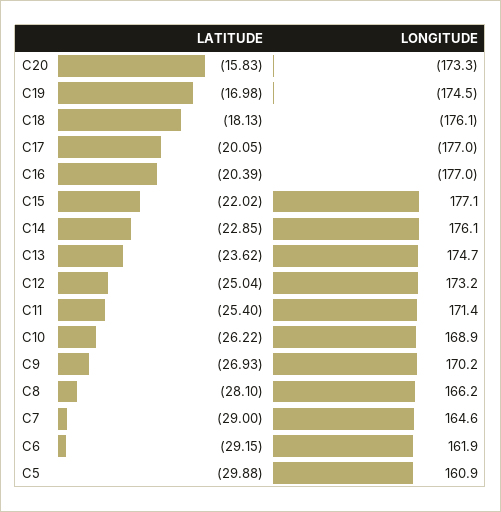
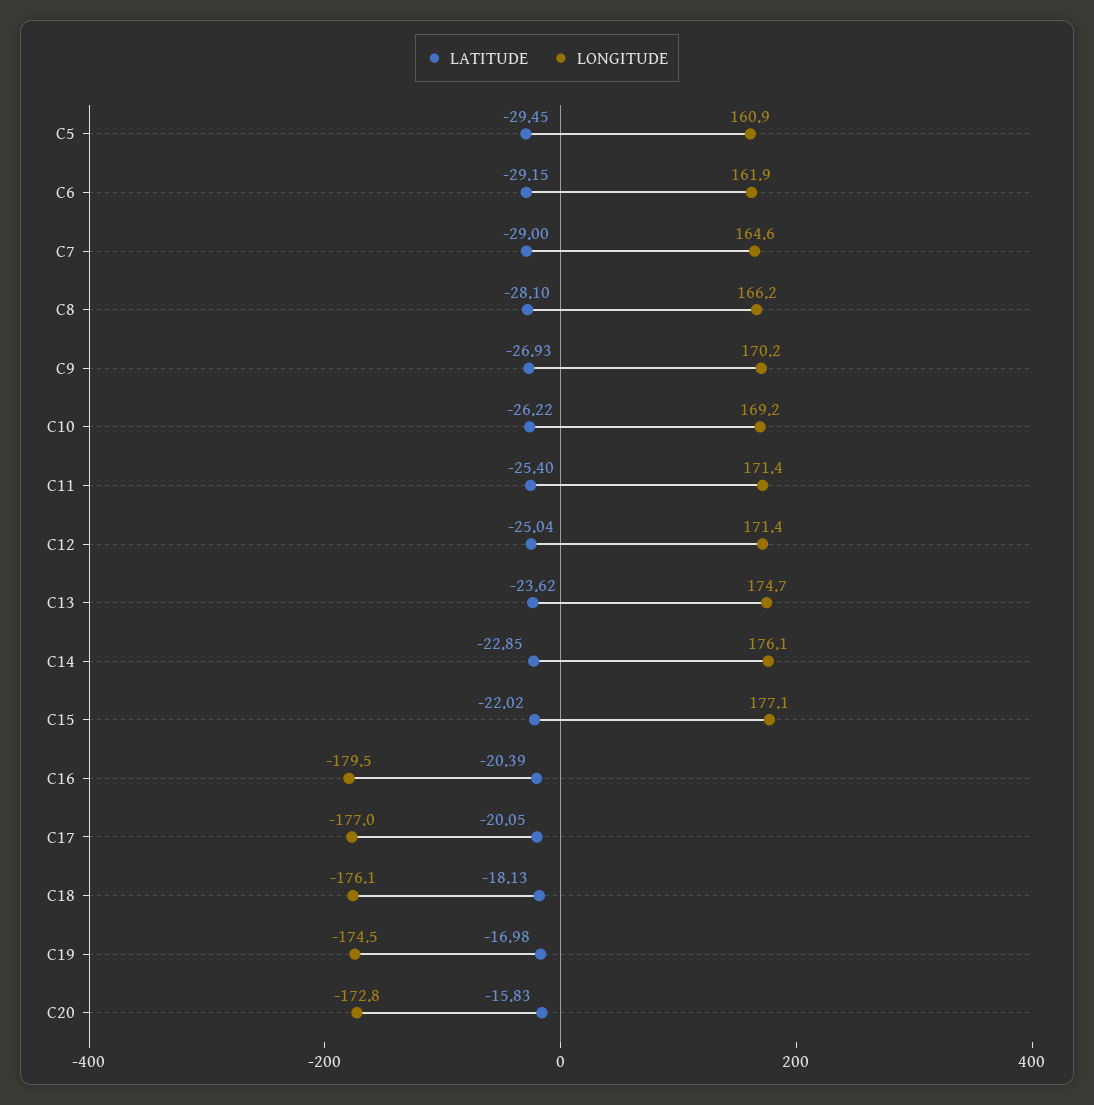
LONGITUDE, C20: -173.3 -> -172.8
LONGITUDE, C16: -177 -> -179.5
LONGITUDE, C12: 173.2 -> 171.4
LONGITUDE, C10: 168.9 -> 169.2
LATITUDE, C5: -29.88 -> -29.45

